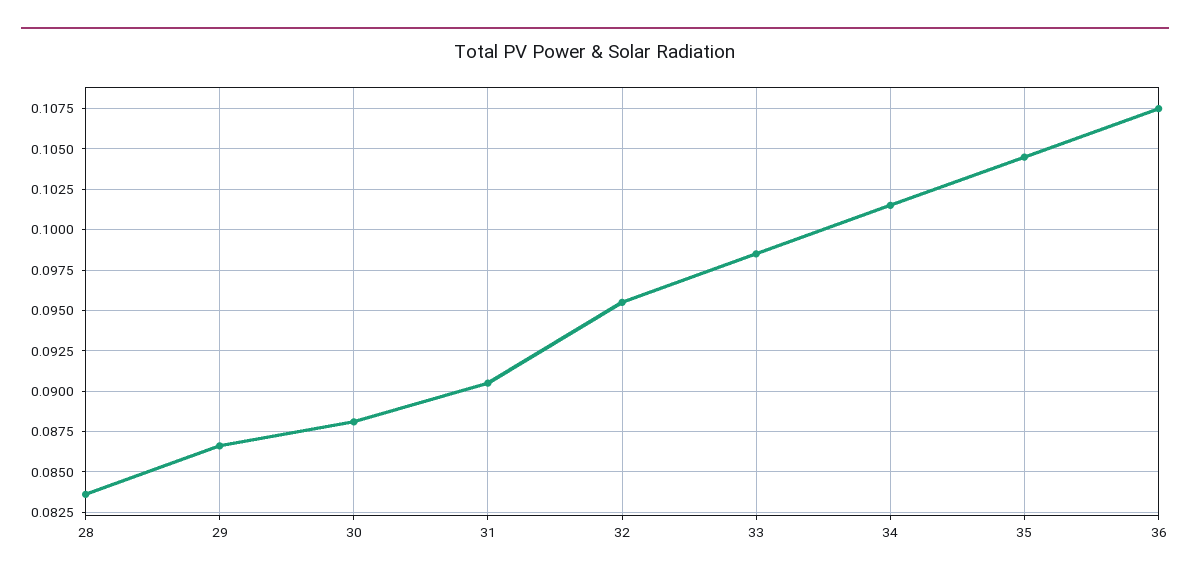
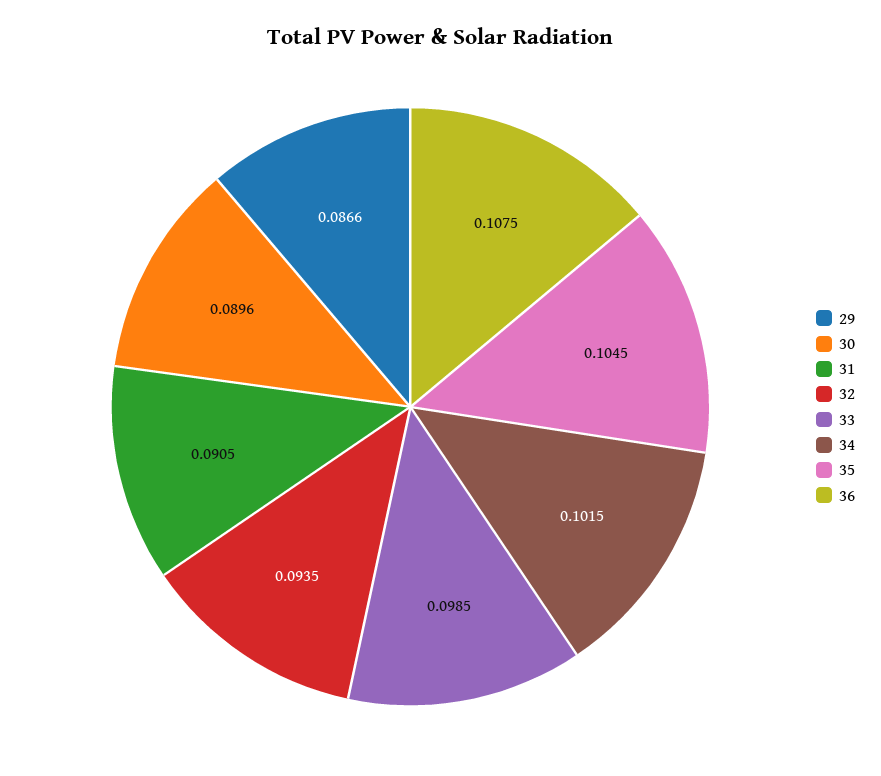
28: 0.0835 -> none
30: 0.088 -> 0.0896
32: 0.0955 -> 0.0935

